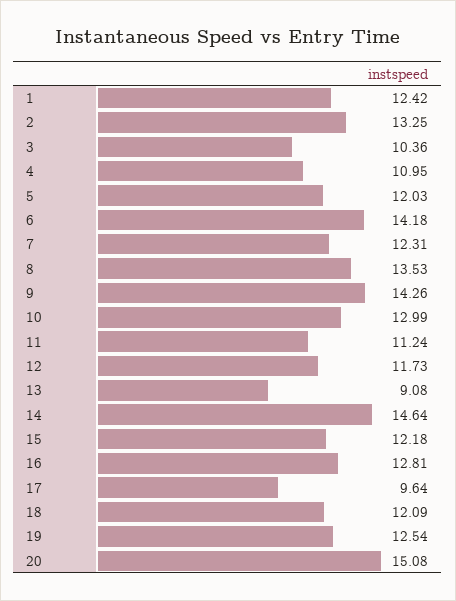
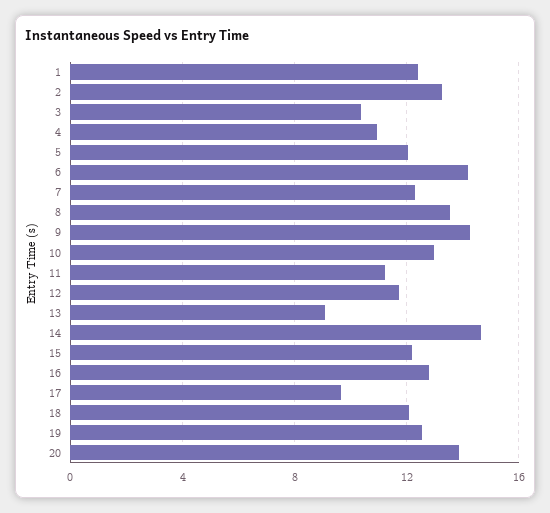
20: 15.08 -> 14

